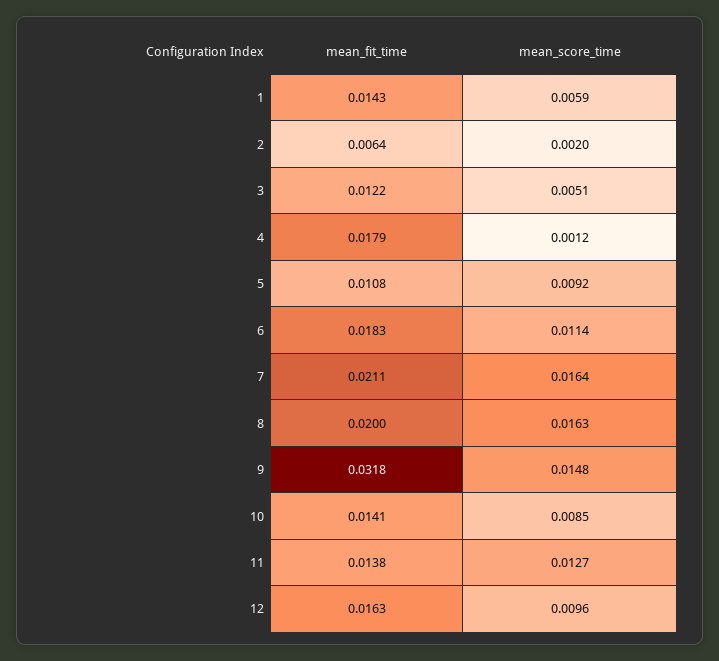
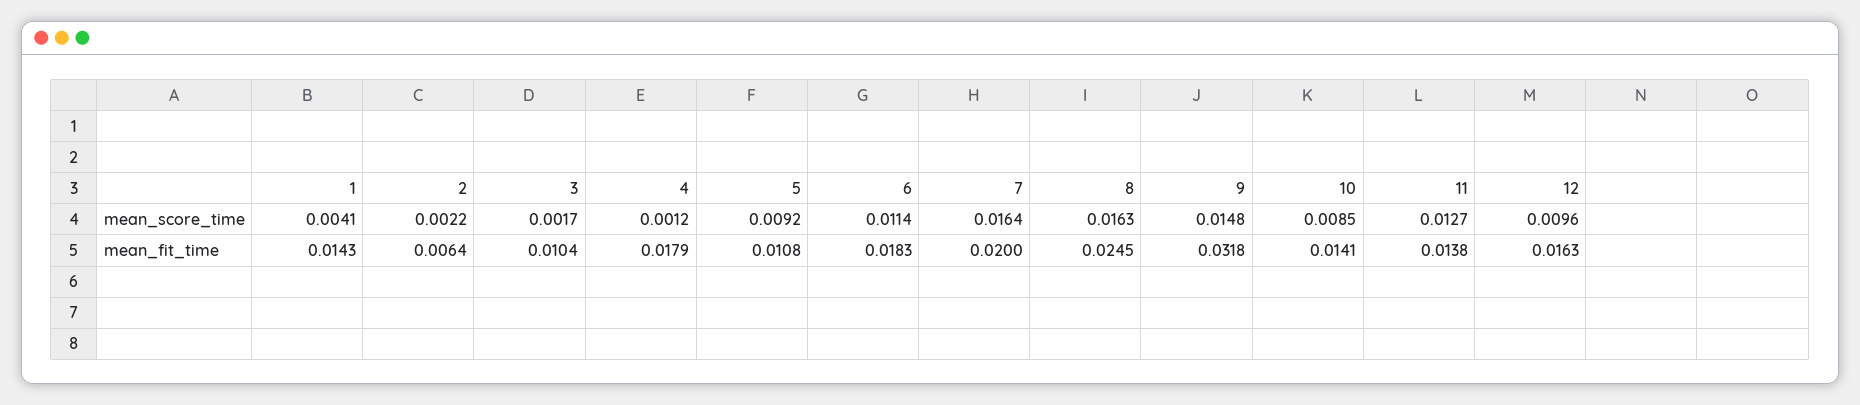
mean_score_time, 1: 0.0059 -> 0.0041
mean_score_time, 2: 0.002 -> 0.0022
mean_fit_time, 3: 0.0122 -> 0.0104
mean_score_time, 3: 0.0051 -> 0.0017
mean_fit_time, 7: 0.0211 -> 0.02
mean_fit_time, 8: 0.02 -> 0.0245

